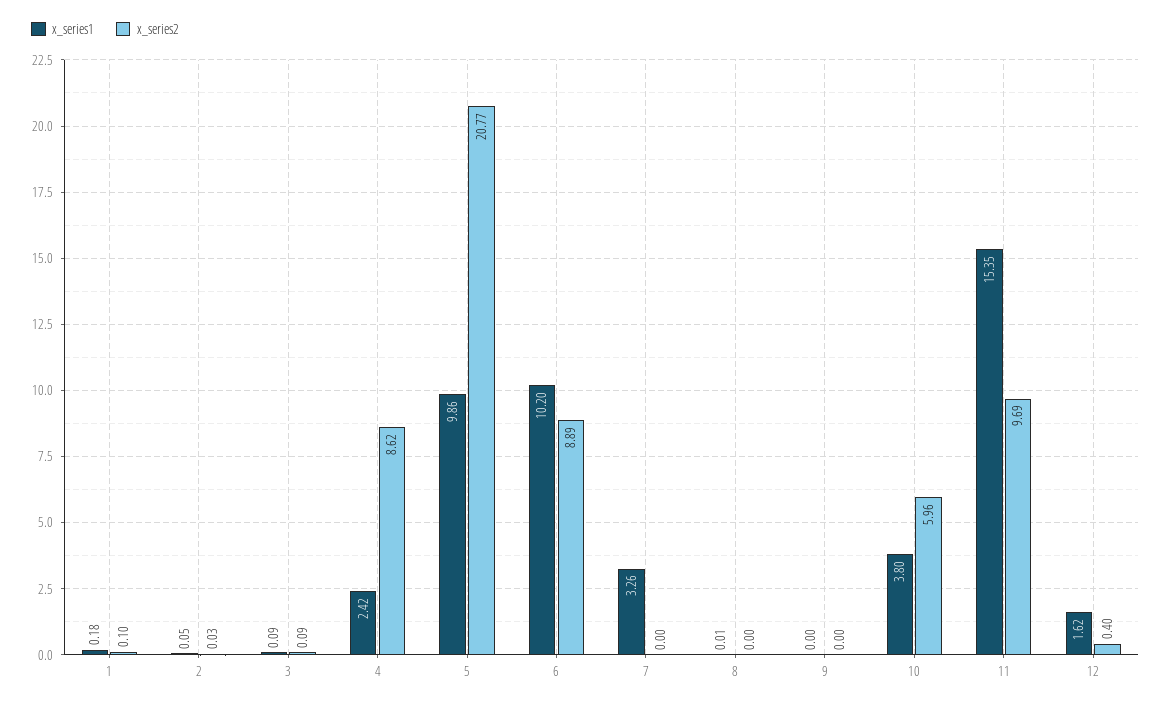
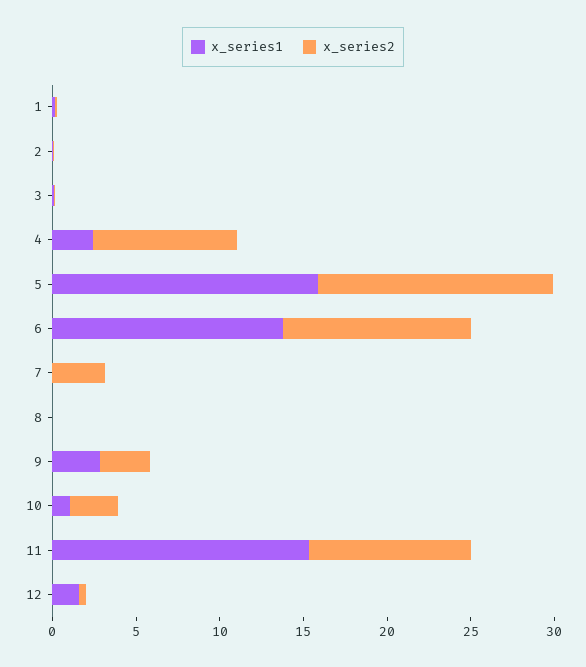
x_series1, 5: 9.86 -> 16
x_series2, 5: 20.77 -> 14
x_series1, 6: 10.2 -> 14
x_series2, 6: 8.89 -> 11
x_series1, 7: 3.26 -> 0
x_series2, 7: 0 -> 3
x_series1, 9: 0 -> 3
x_series2, 9: 0 -> 3
x_series1, 10: 3.8 -> 1
x_series2, 10: 5.96 -> 3

